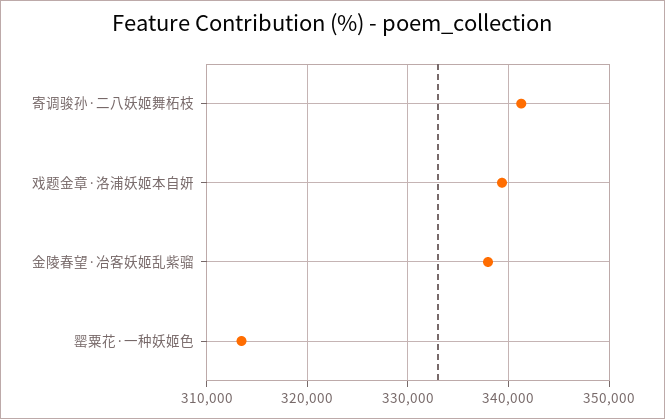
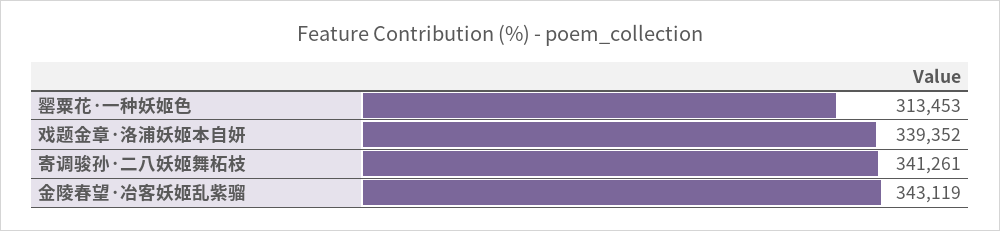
金陵春望·冶客妖姬乱紫骝: 338000 -> 343119

